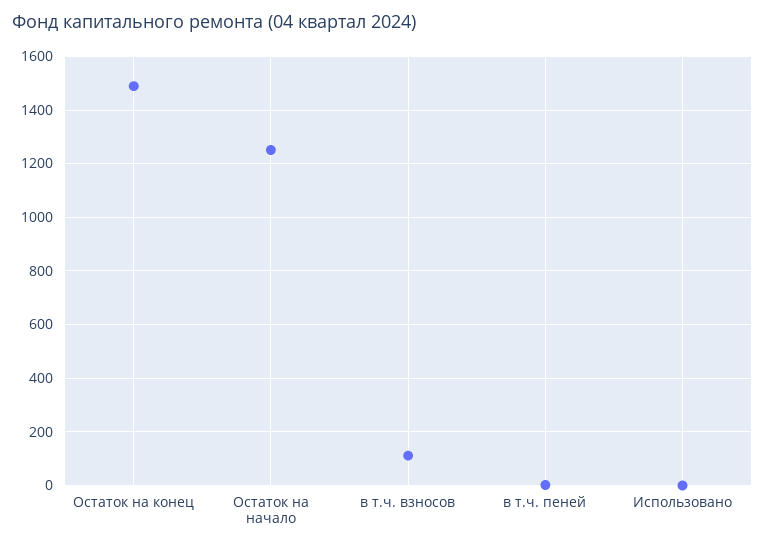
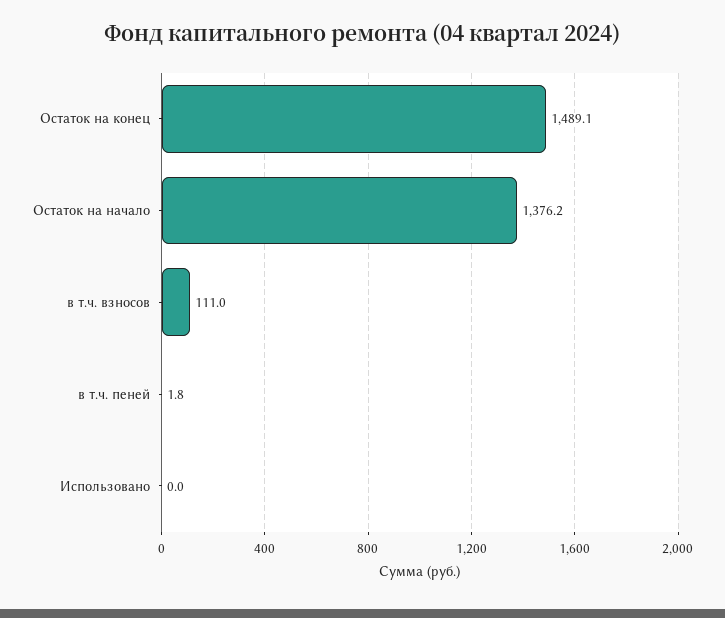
Остаток на начало: 1250 -> 1376.2

